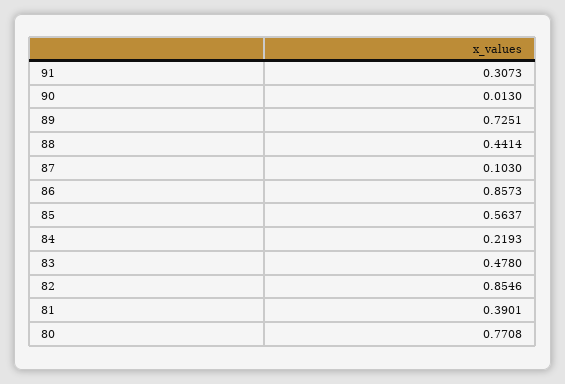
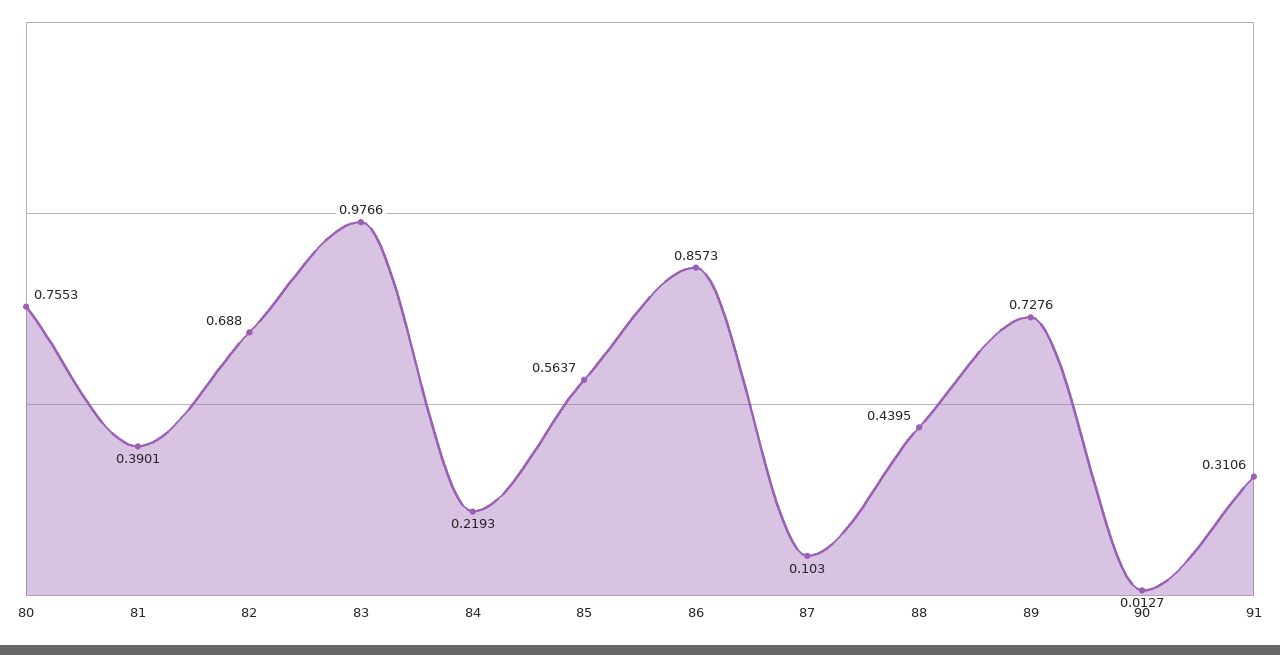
91: 0.3073 -> 0.3106
90: 0.013 -> 0.0127
89: 0.7251 -> 0.7276
88: 0.4414 -> 0.4395
83: 0.478 -> 0.9766
82: 0.8546 -> 0.688
80: 0.7708 -> 0.7553

